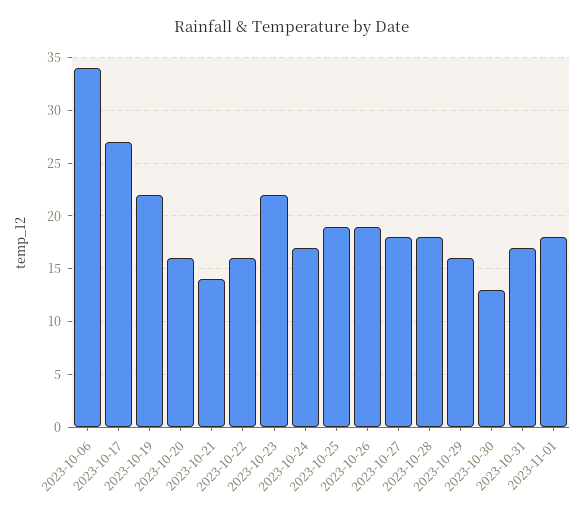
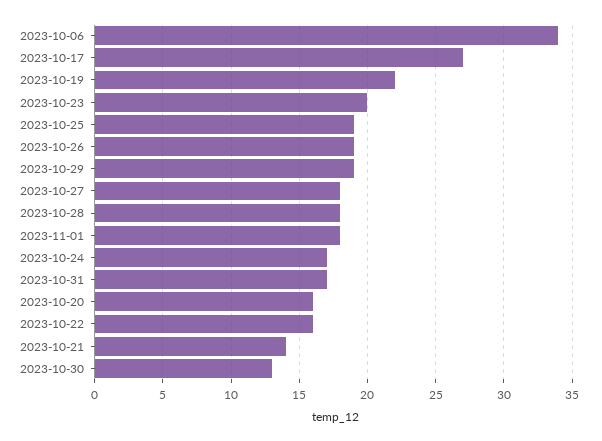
2023-10-23: 22 -> 20
2023-10-29: 16 -> 19

